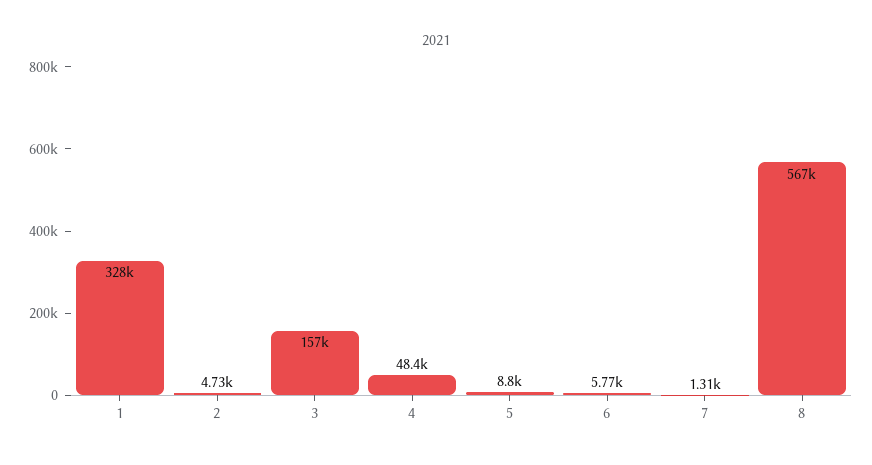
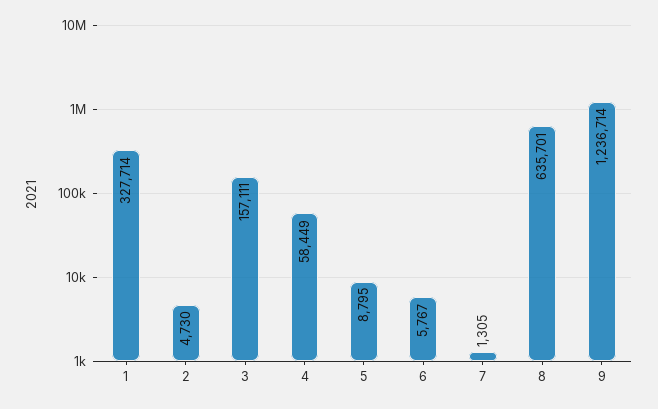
4: 48400 -> 58449
8: 567000 -> 635701
9: none -> 1236714

